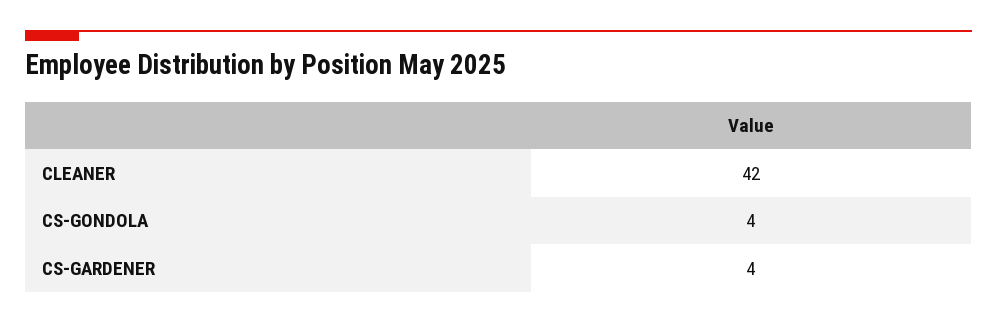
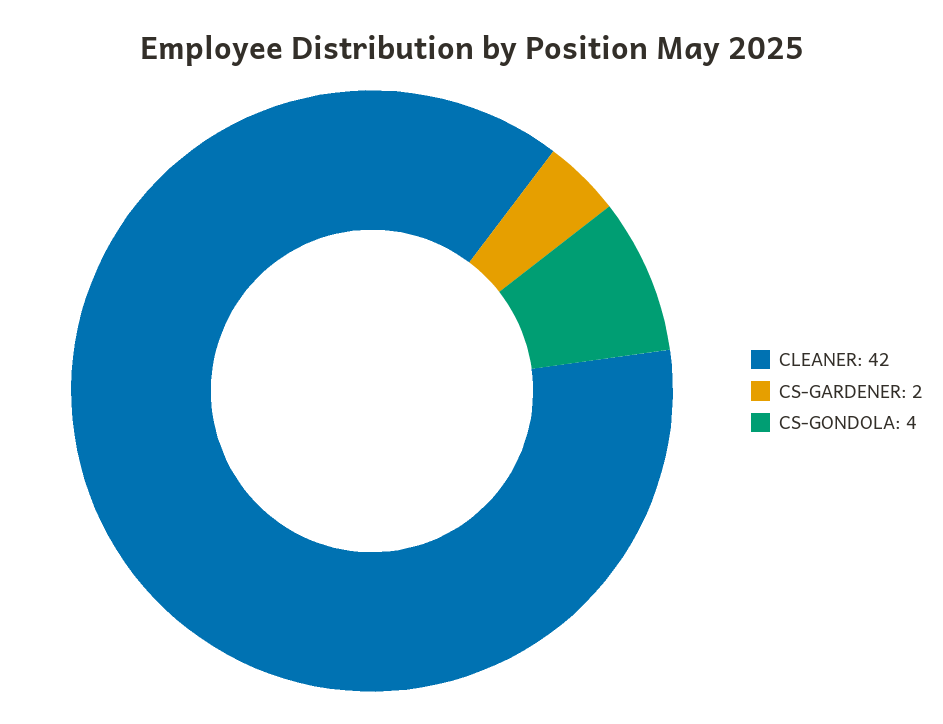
CS-GARDENER: 4 -> 2

